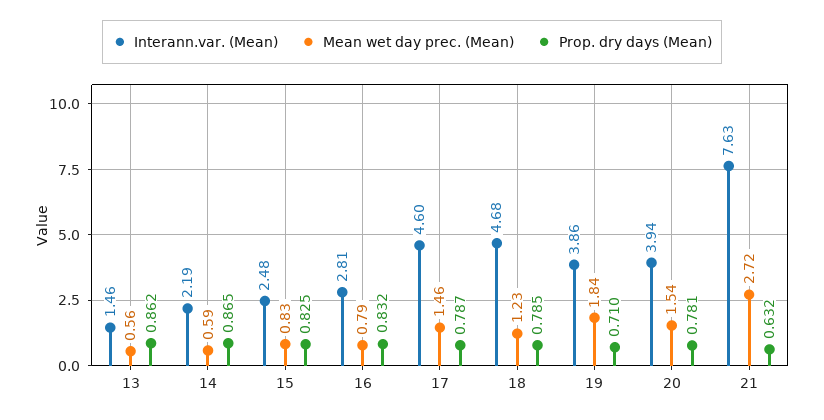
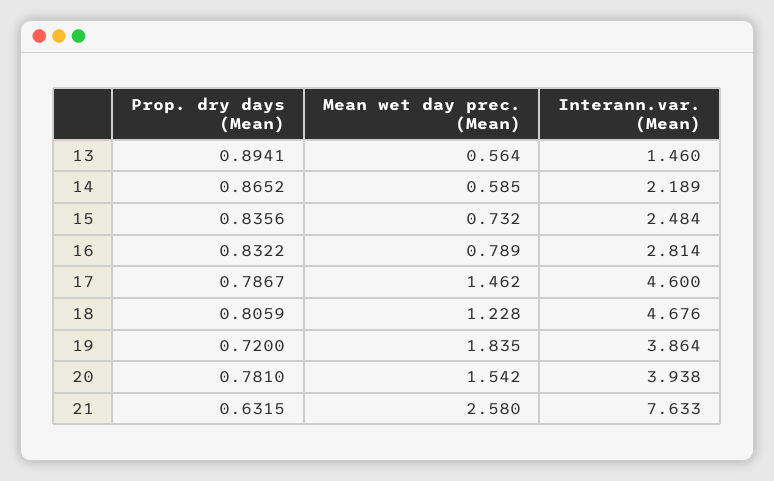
Prop. dry days (Mean), 13: 0.862 -> 0.8941
Mean wet day prec. (Mean), 15: 0.83 -> 0.732
Prop. dry days (Mean), 15: 0.825 -> 0.8356
Prop. dry days (Mean), 18: 0.785 -> 0.8059
Prop. dry days (Mean), 19: 0.71 -> 0.72
Mean wet day prec. (Mean), 21: 2.72 -> 2.58

